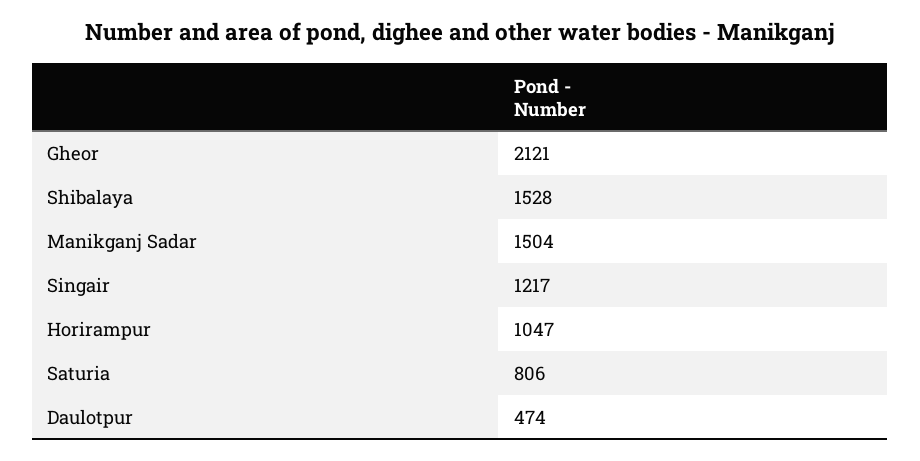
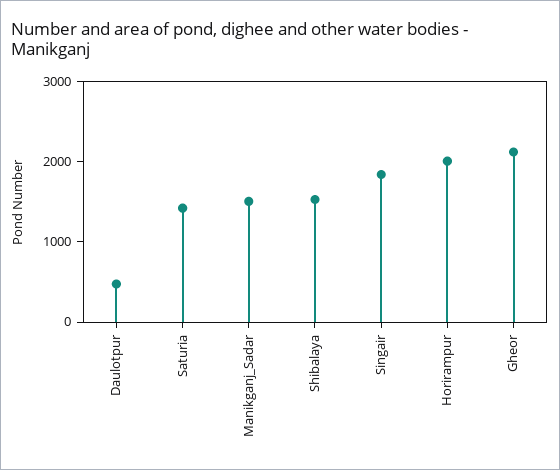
Singair: 1217 -> 1800
Horirampur: 1047 -> 2000
Saturia: 806 -> 1400

